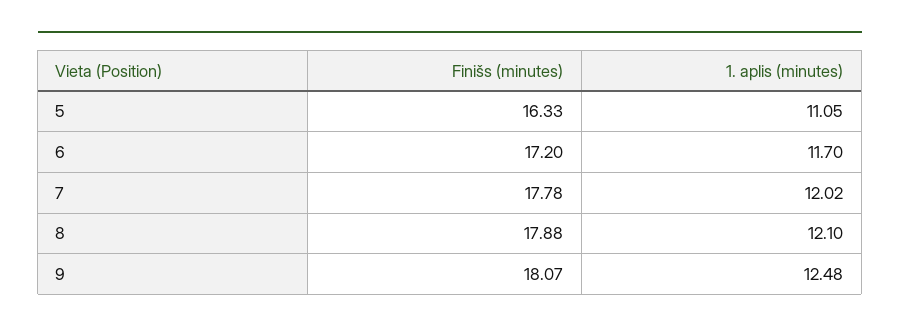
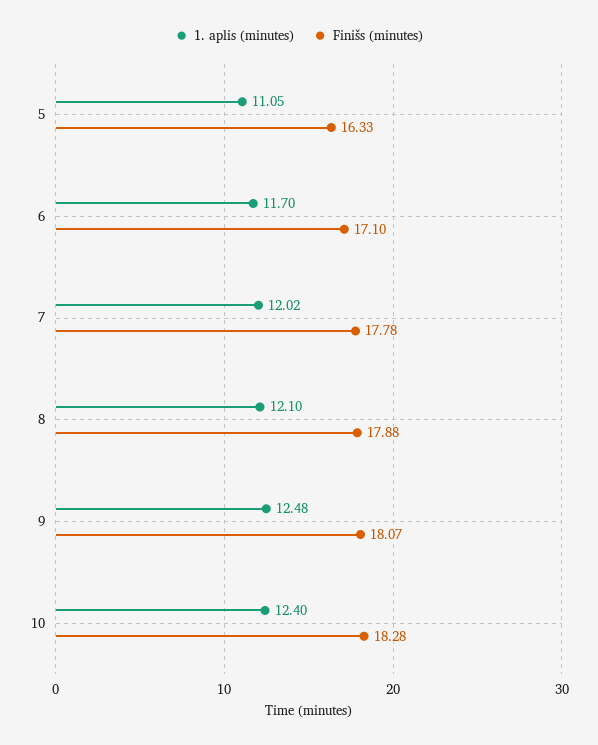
Finišs (minutes), 6: 17.2 -> 17.1
1. aplis (minutes), 10: none -> 12.4
Finišs (minutes), 10: none -> 18.28

